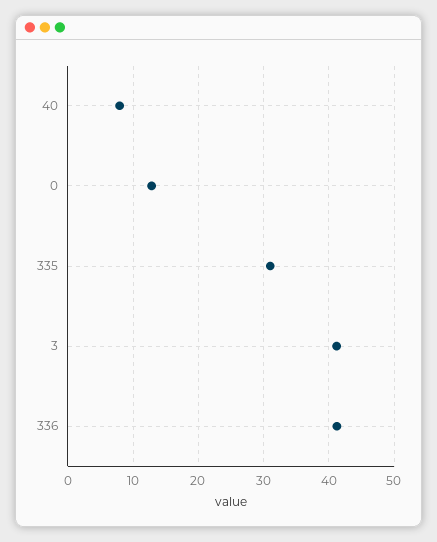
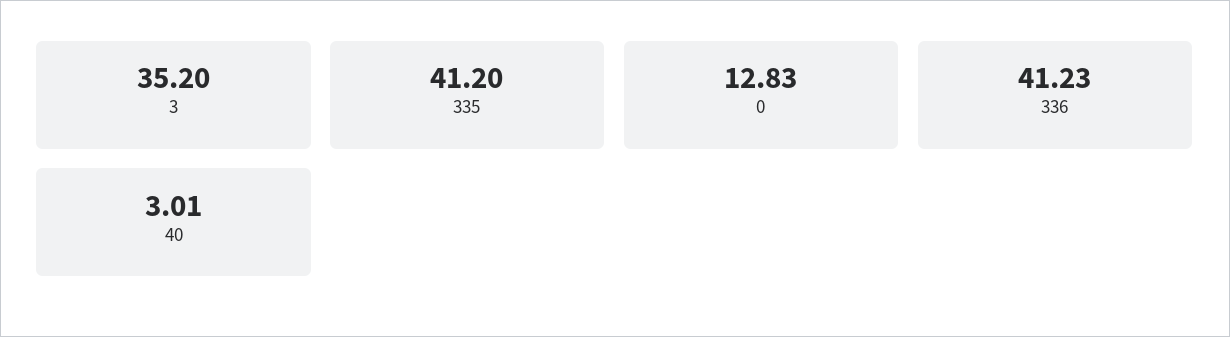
40: 8 -> 3.01
335: 31 -> 41.2
3: 41 -> 35.2

